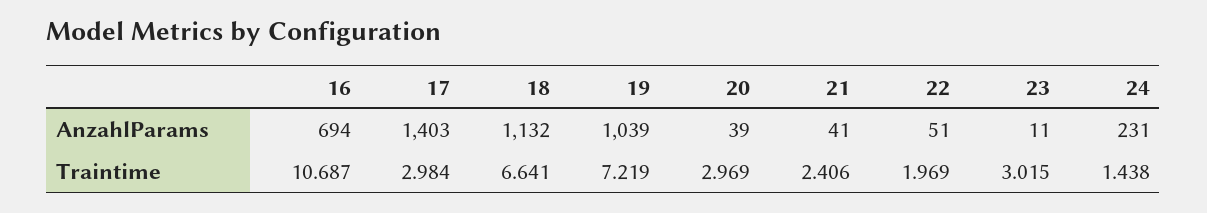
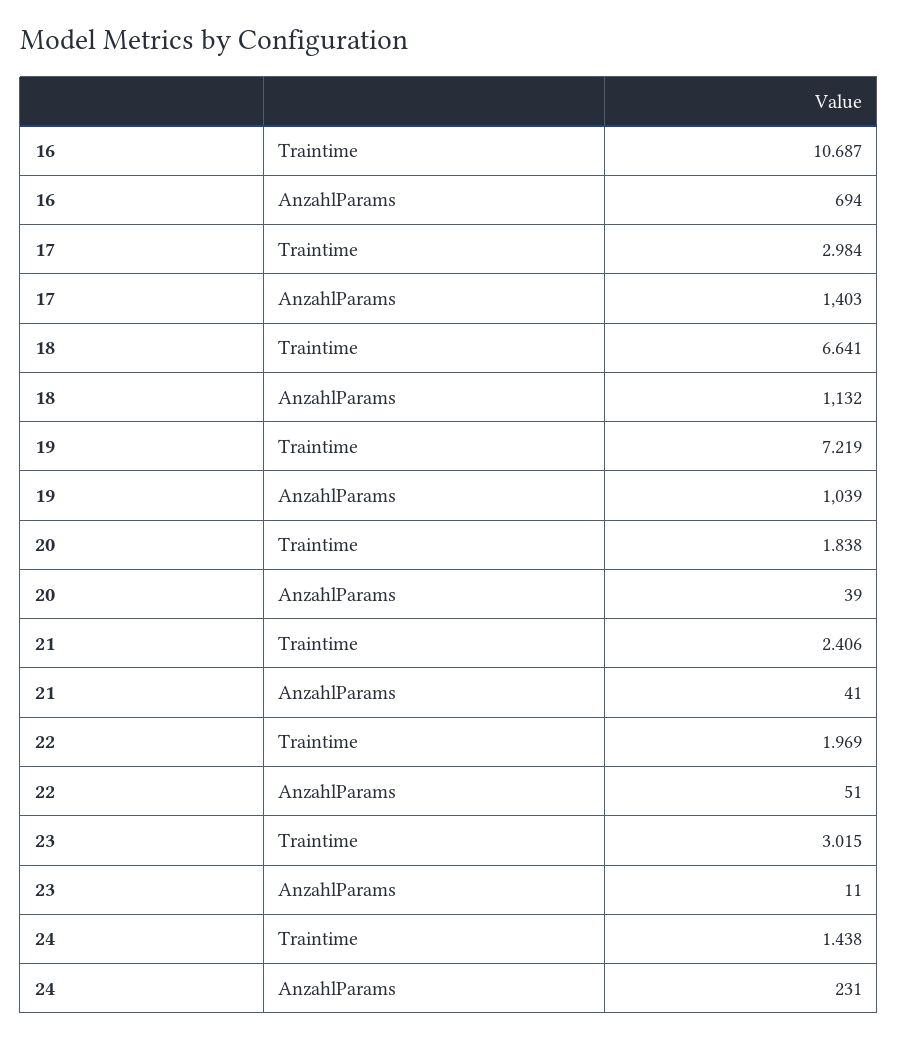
20, Traintime: 2.969 -> 1.838

